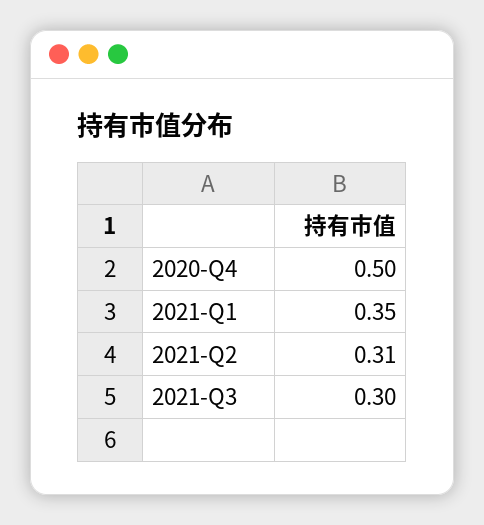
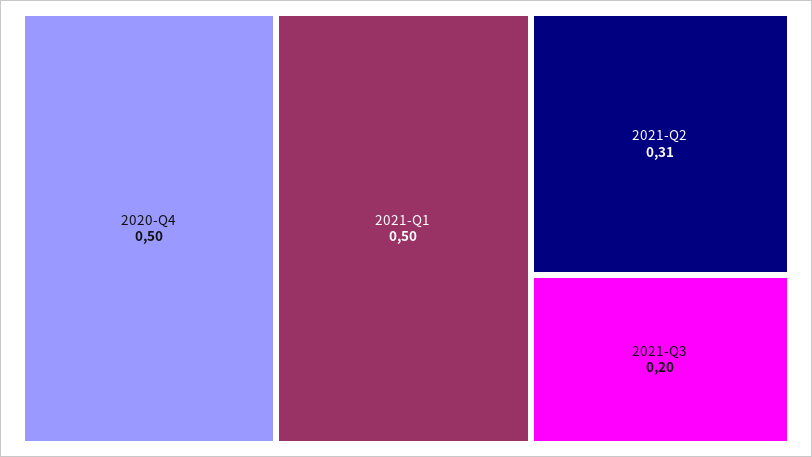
2021-Q1: 0.35 -> 0.5
2021-Q3: 0.3 -> 0.2

